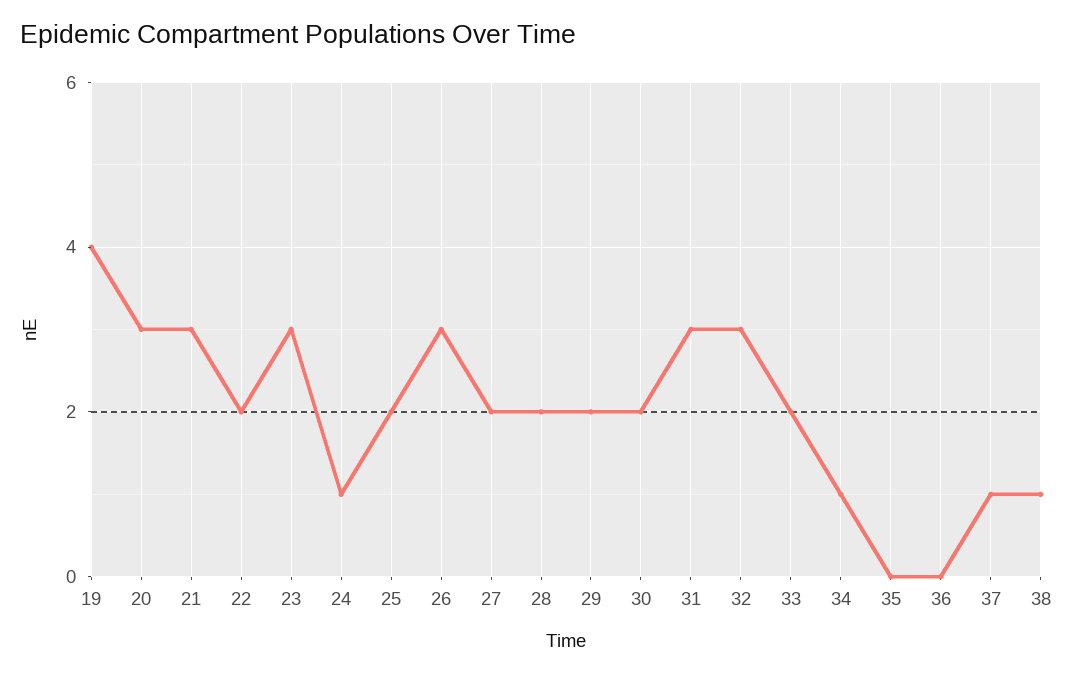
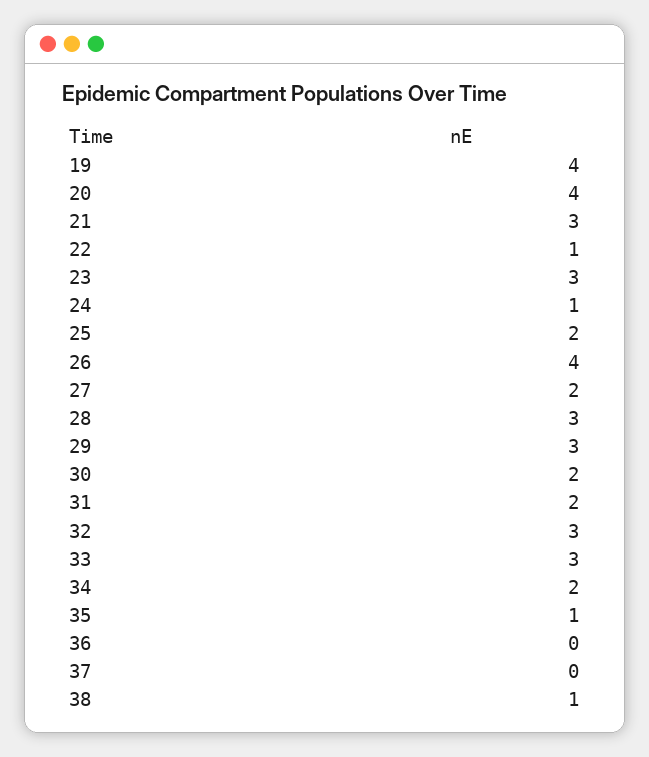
20: 3 -> 4
22: 2 -> 1
26: 3 -> 4
28: 2 -> 3
29: 2 -> 3
31: 3 -> 2
33: 2 -> 3
34: 1 -> 2
35: 0 -> 1
37: 1 -> 0

